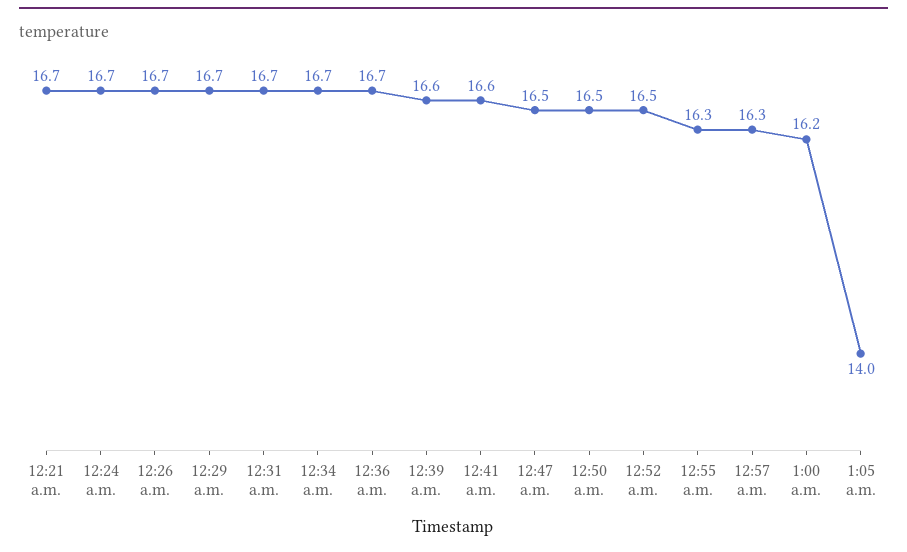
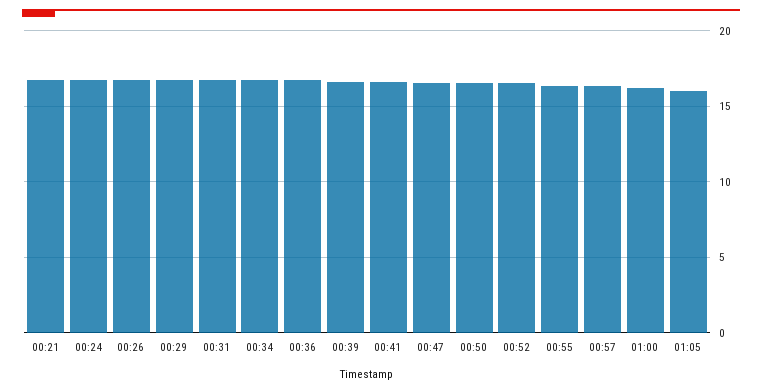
1:05 a.m.: 14 -> 16

